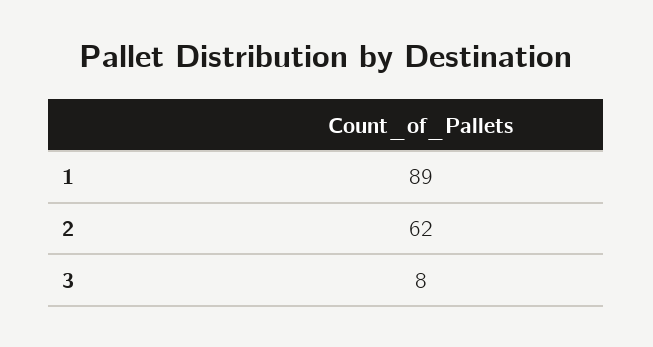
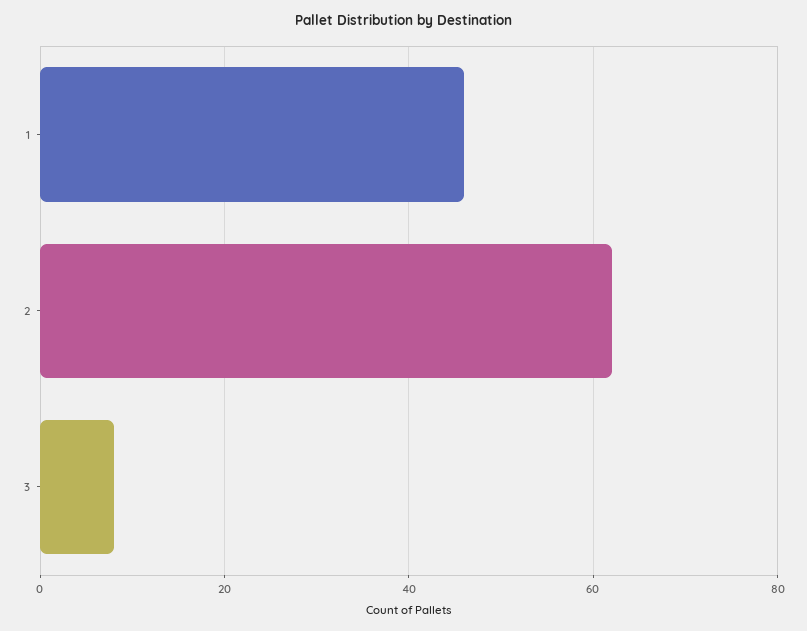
1: 89 -> 45

